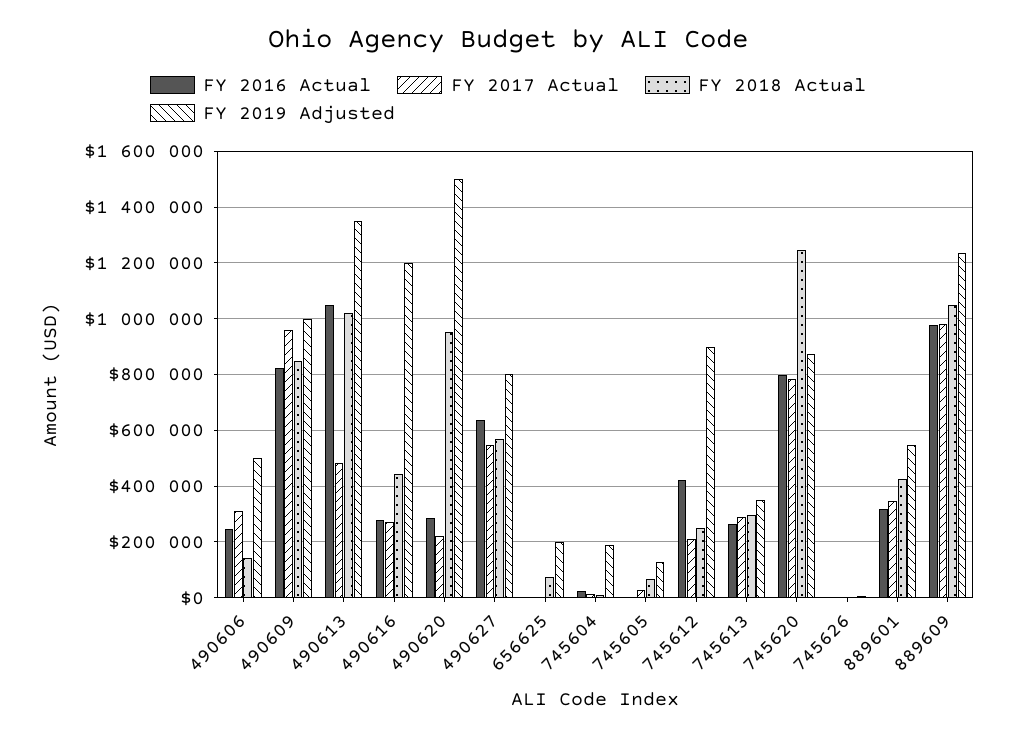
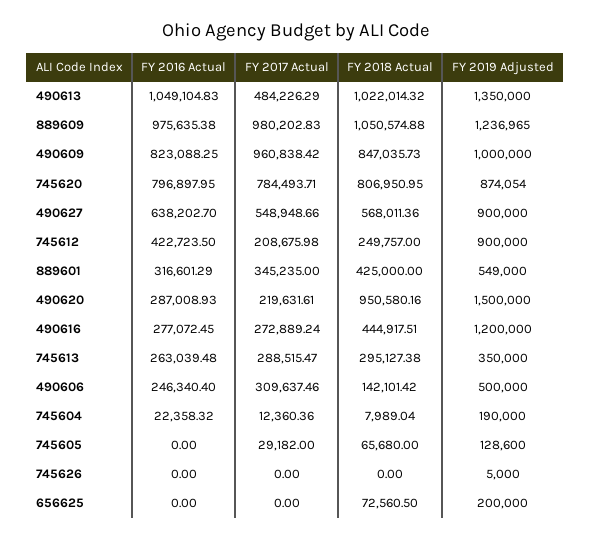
FY 2019 Adjusted, 490627: 800000 -> 900000
FY 2018 Actual, 745620: 1250000 -> 806950.95

